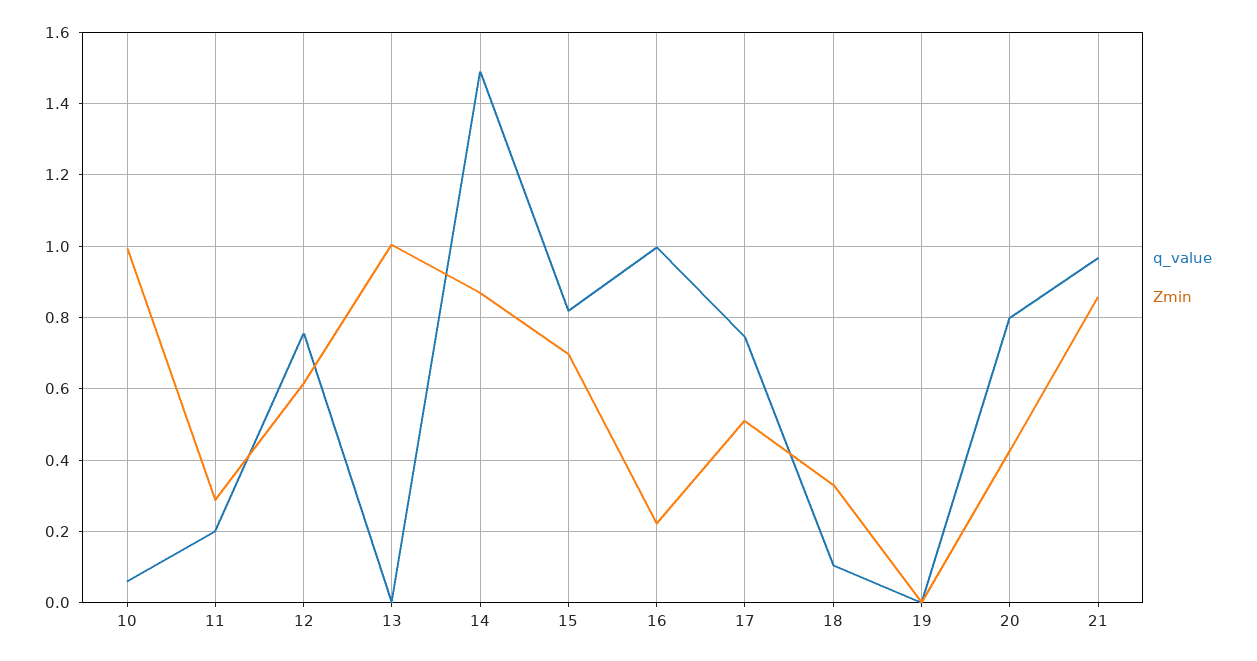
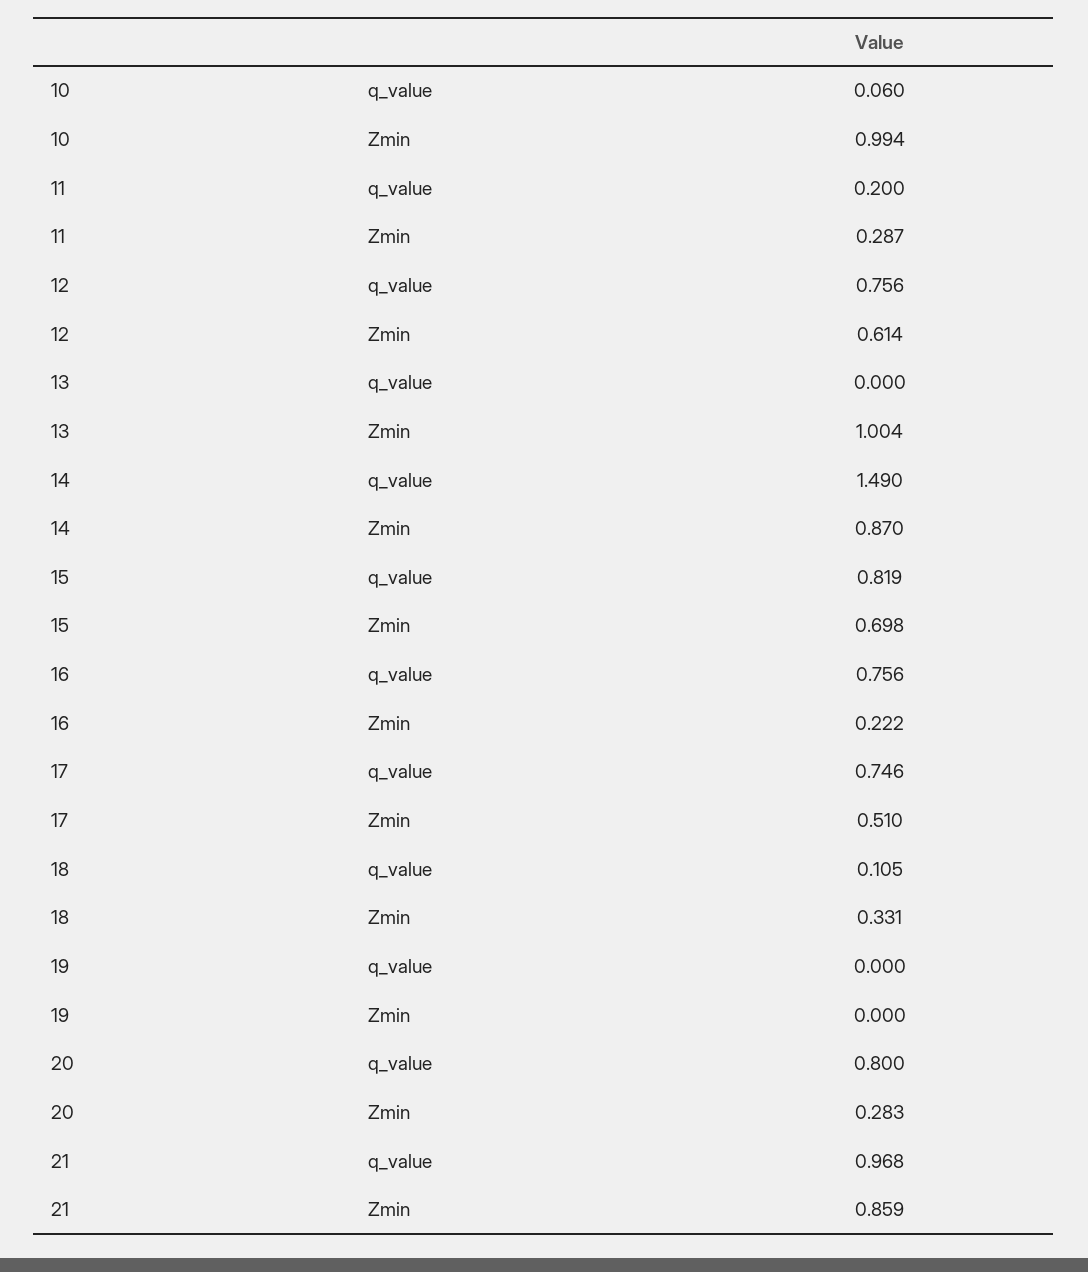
q_value, 16: 1 -> 0.756
Zmin, 20: 0.42 -> 0.283

